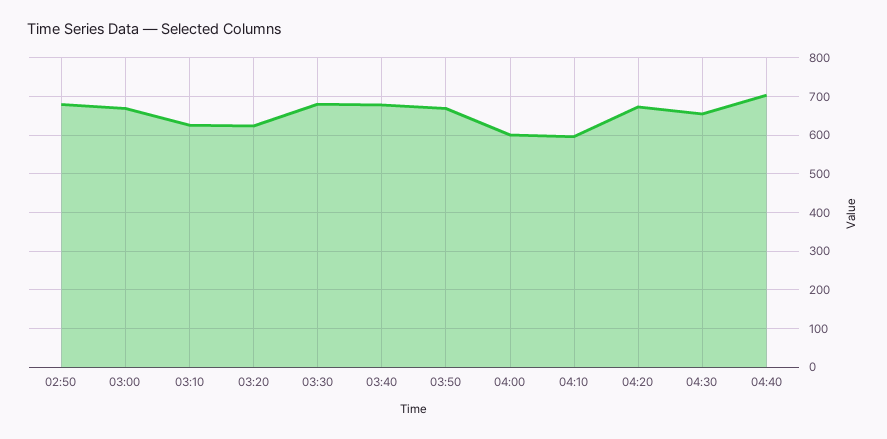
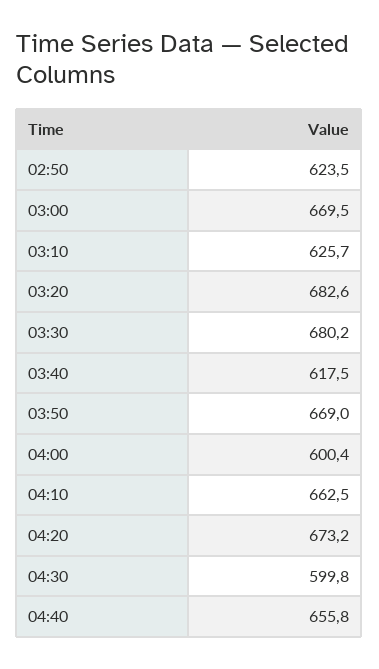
02:50: 680 -> 623.5
03:20: 620 -> 682.6
03:40: 680 -> 617.5
04:10: 600 -> 662.5
04:30: 660 -> 599.8
04:40: 700 -> 655.8

